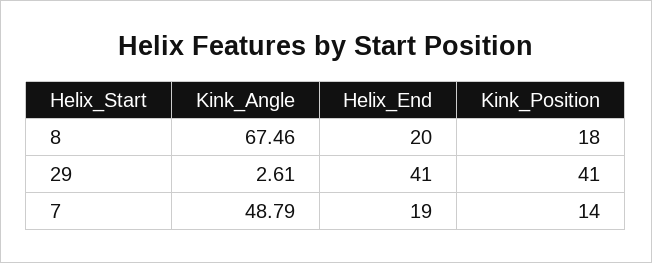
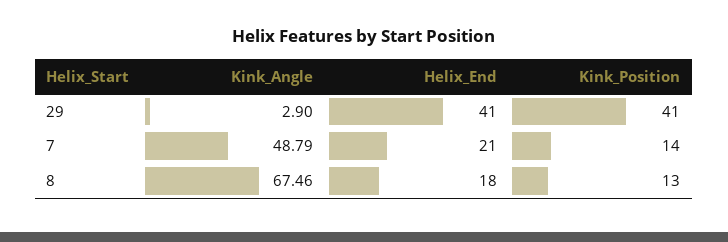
Helix_End, 8: 20 -> 18
Kink_Position, 8: 18 -> 13
Kink_Angle, 29: 2.61 -> 2.9
Helix_End, 7: 19 -> 21

